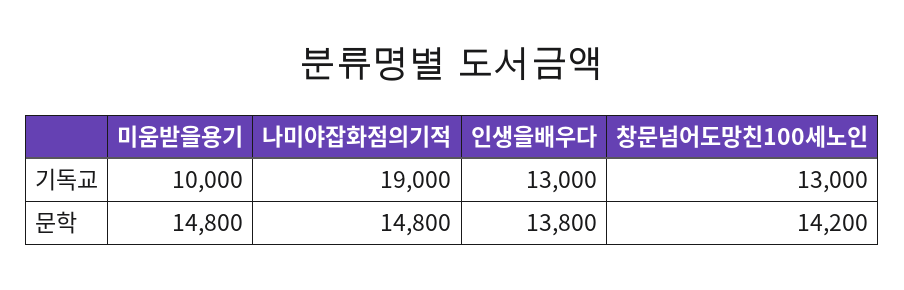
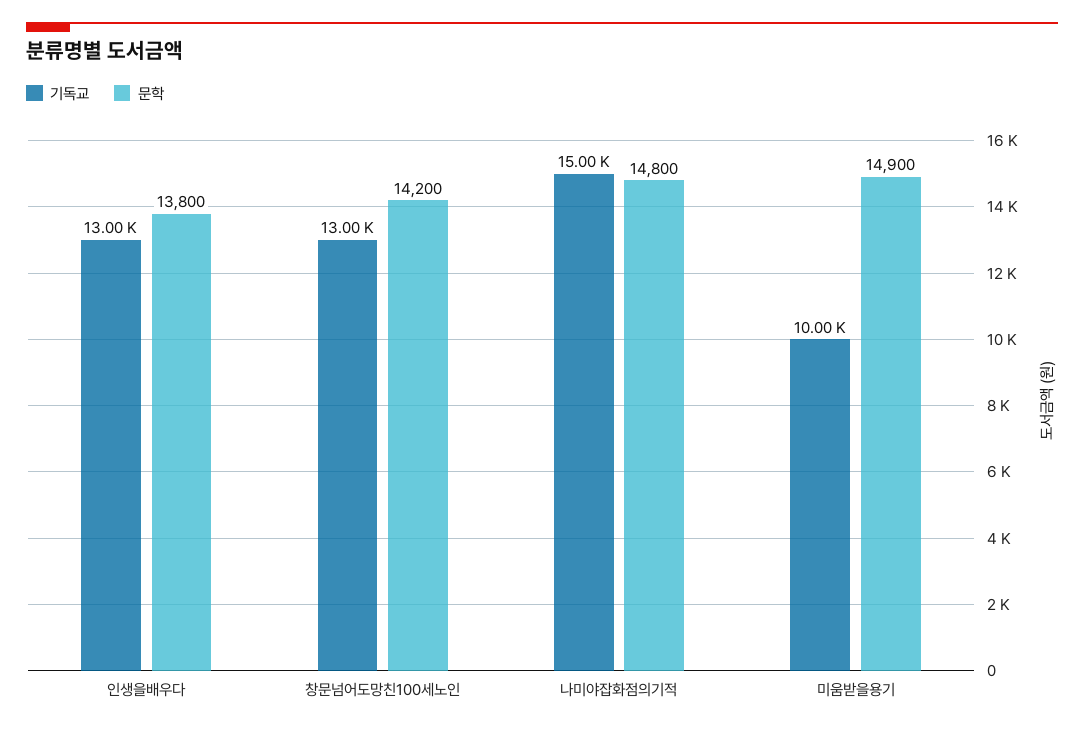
기독교, 나미야잡화점의기적: 19000 -> 15000
문학, 미움받을용기: 14800 -> 14900

